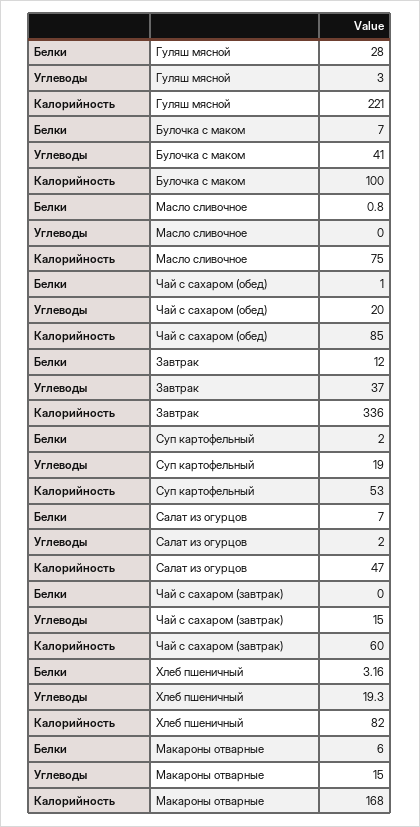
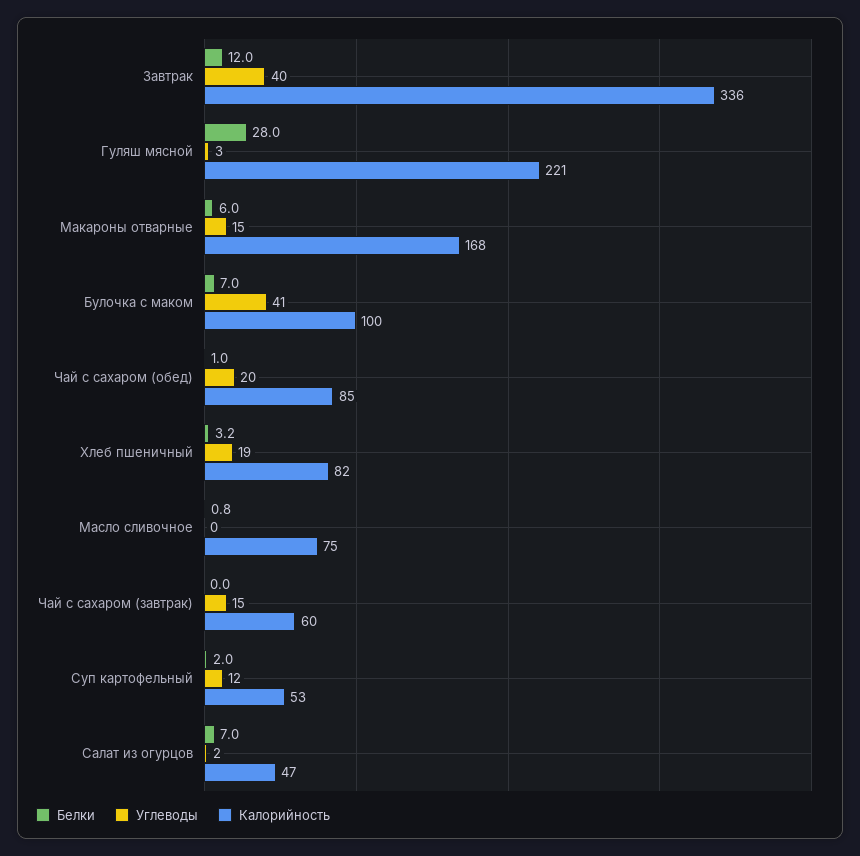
Углеводы, Завтрак: 37 -> 40
Углеводы, Суп картофельный: 19 -> 12

